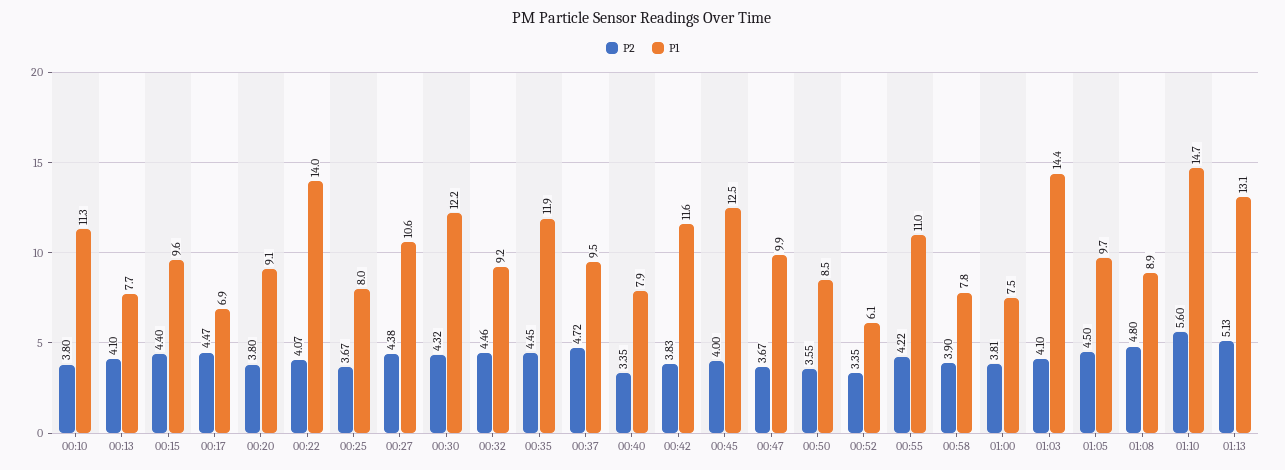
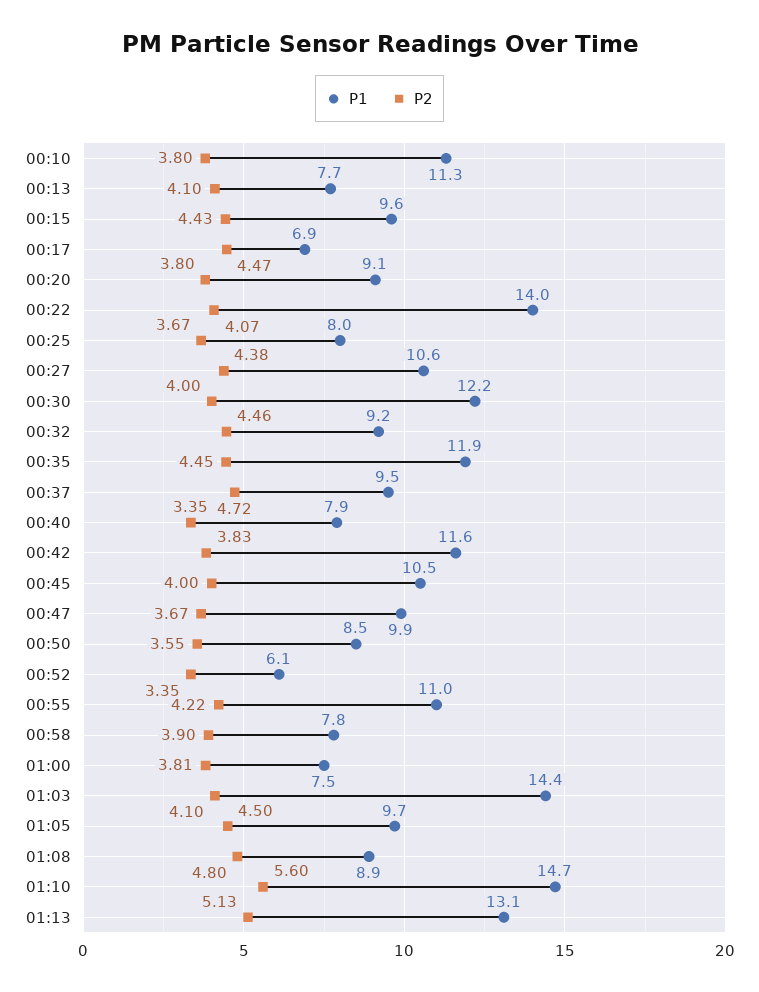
P2, 00:15: 4.4 -> 4.43
P2, 00:30: 4.32 -> 4
P1, 00:45: 12.5 -> 10.5

